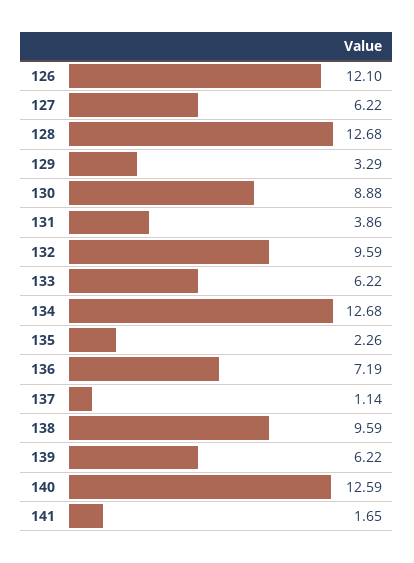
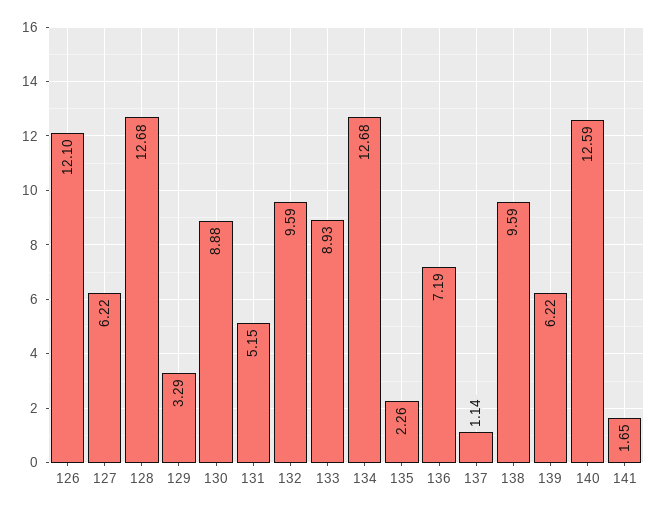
131: 3.86 -> 5.15
133: 6.22 -> 8.93

